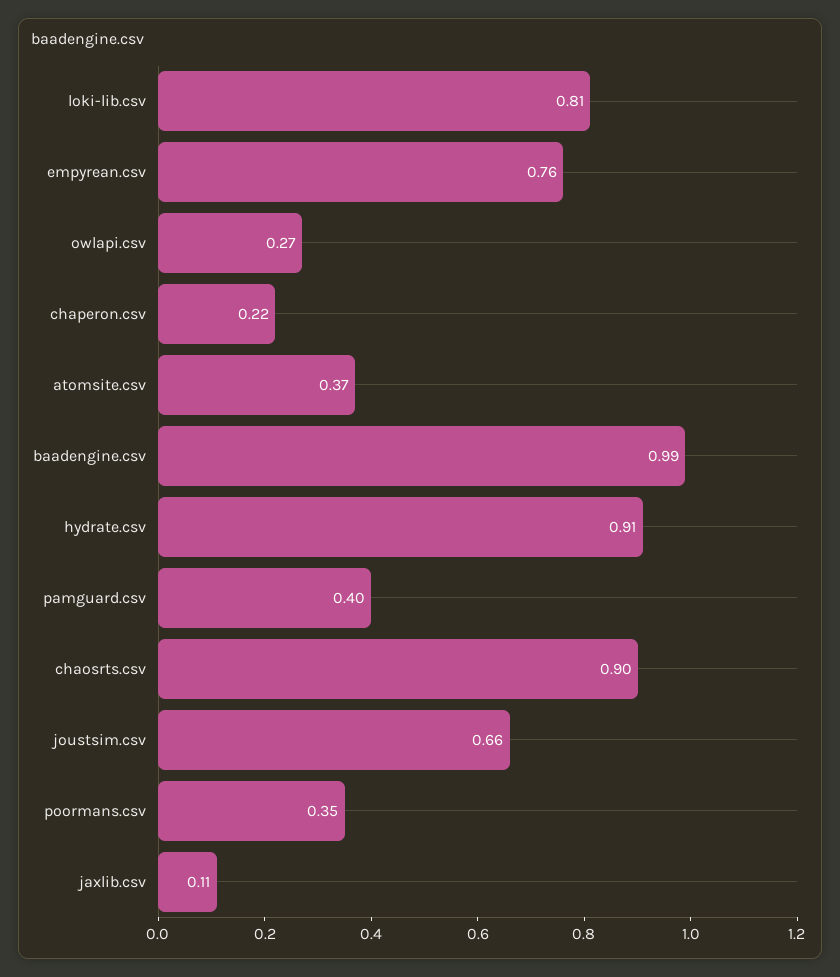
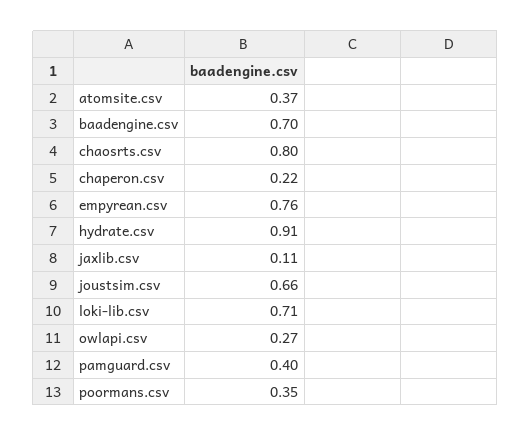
loki-lib.csv: 0.81 -> 0.71
baadengine.csv: 0.99 -> 0.7
chaosrts.csv: 0.9 -> 0.8

